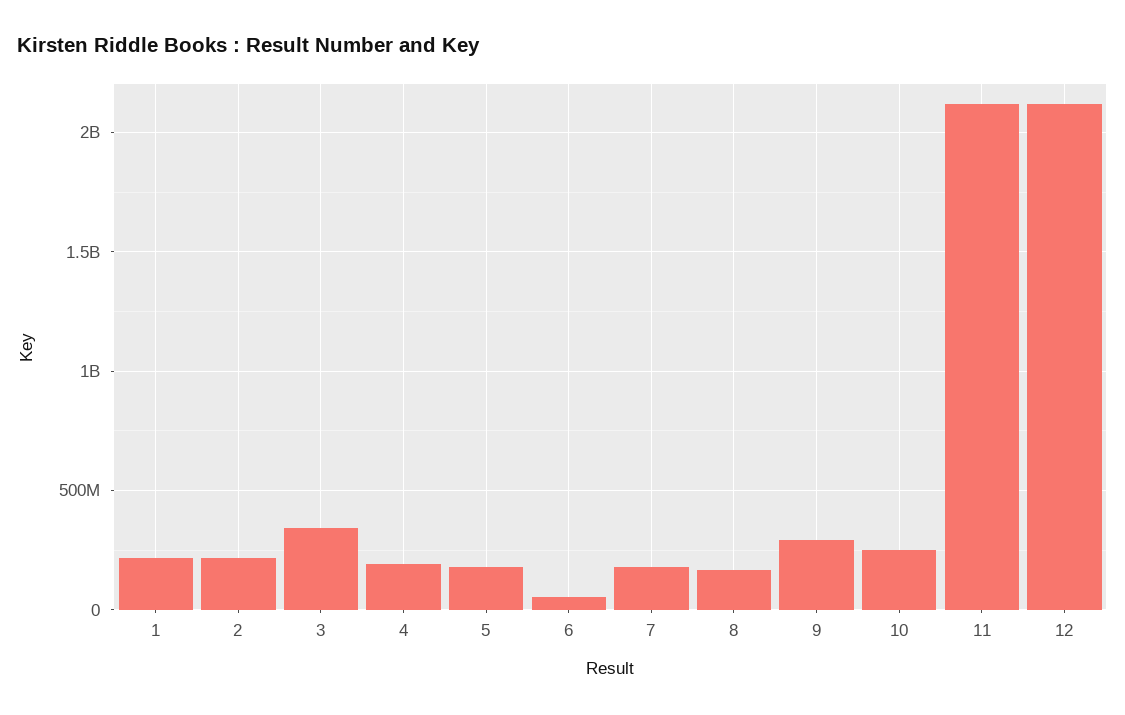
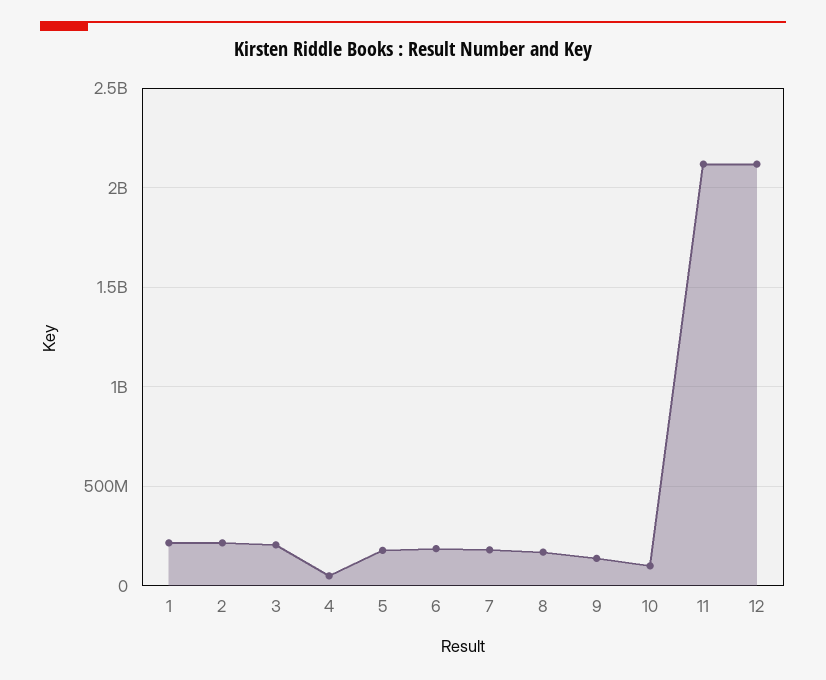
3: 350000000 -> 200000000
4: 200000000 -> 50000000
6: 50000000 -> 200000000
9: 300000000 -> 150000000
10: 250000000 -> 100000000

